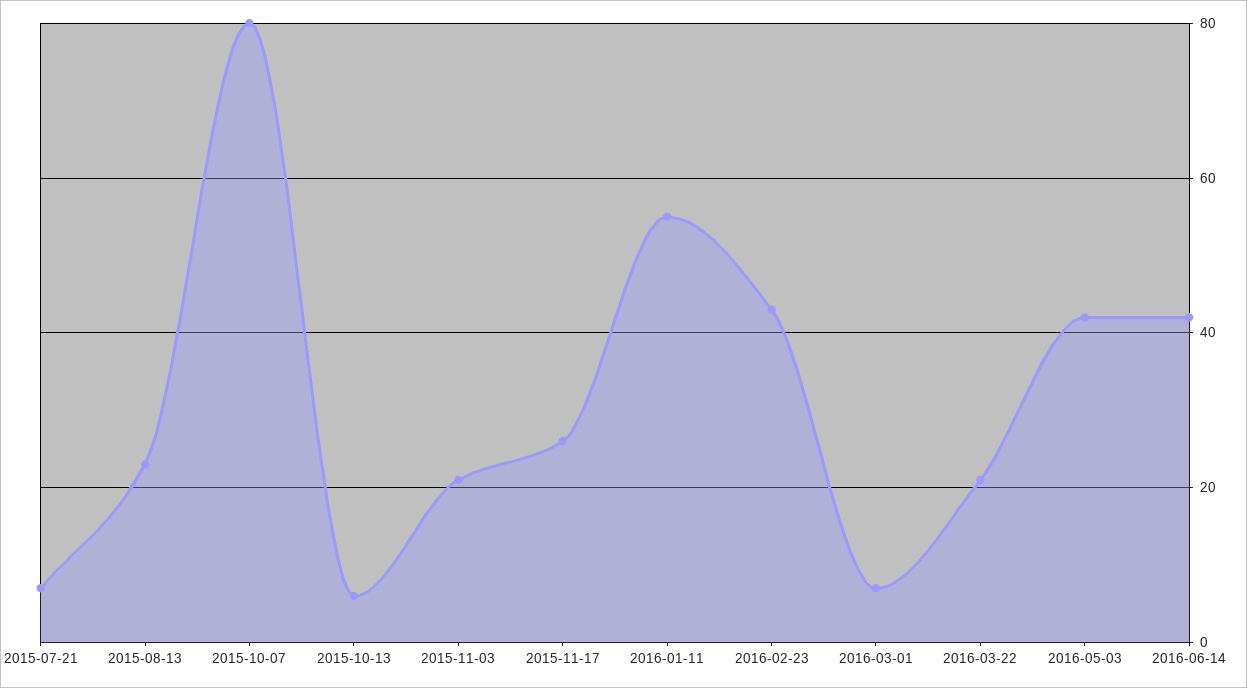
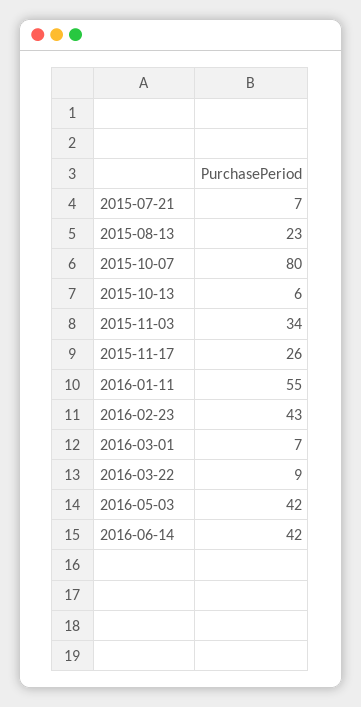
2015-11-03: 20 -> 34
2016-03-22: 20 -> 9

